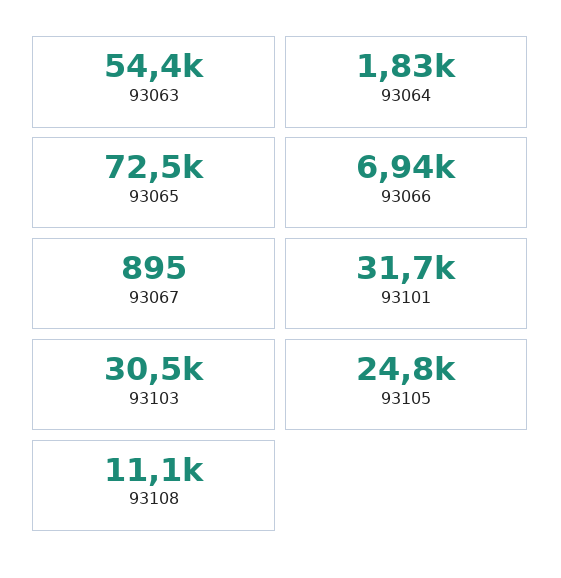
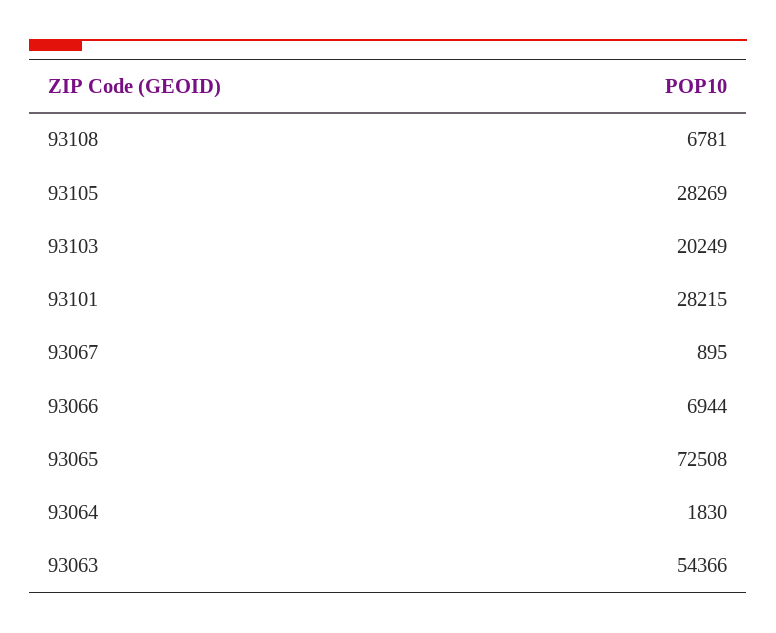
93101: 31700 -> 28215
93103: 30500 -> 20249
93105: 24800 -> 28269
93108: 11100 -> 6781

